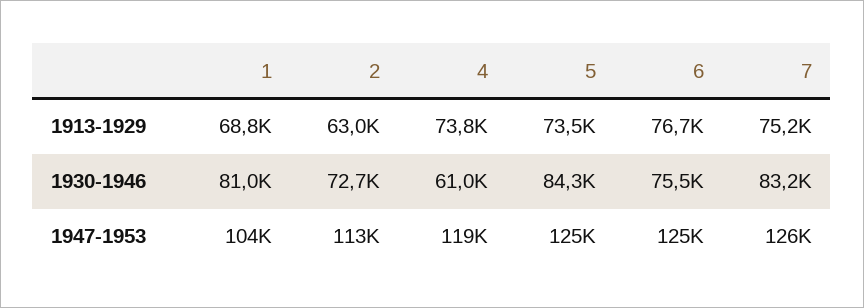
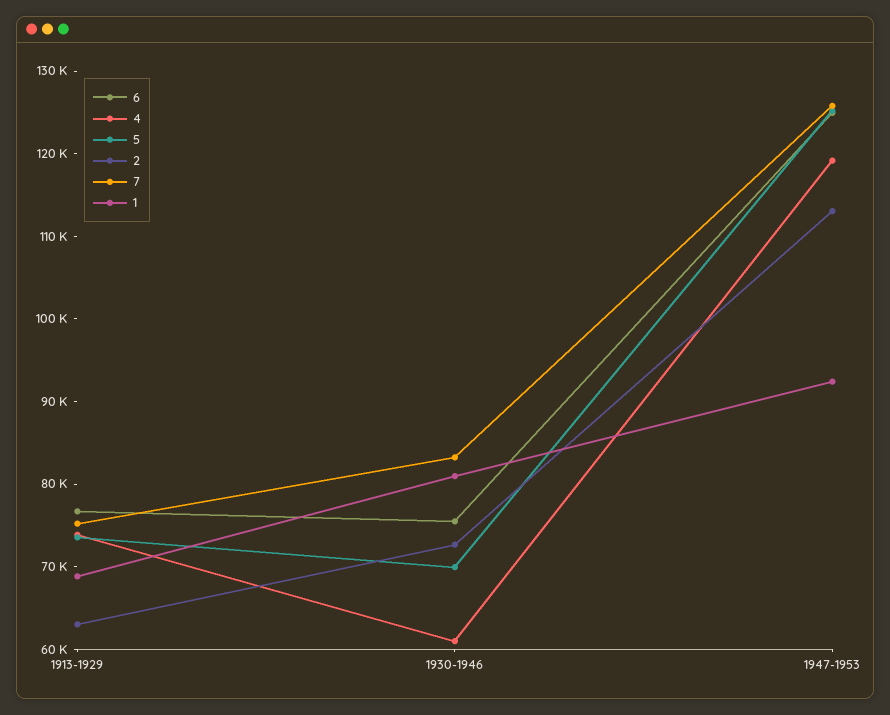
5, 1930-1946: 84300 -> 70000
1, 1947-1953: 104000 -> 92000

